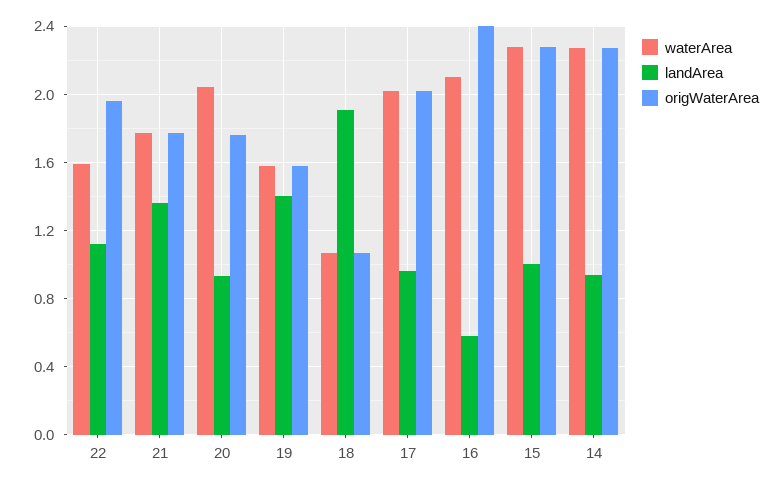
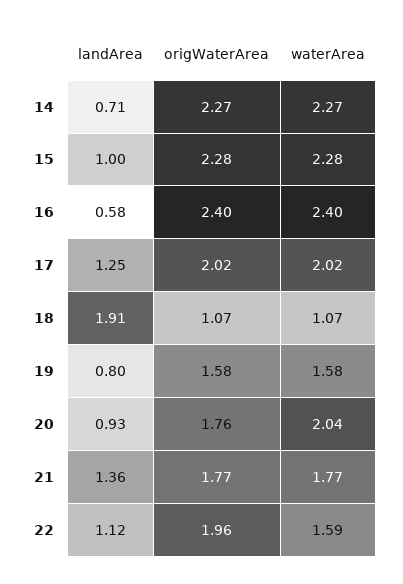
landArea, 19: 1.4 -> 0.8
landArea, 17: 0.95 -> 1.25
waterArea, 16: 2.1 -> 2.4
landArea, 14: 0.95 -> 0.71

